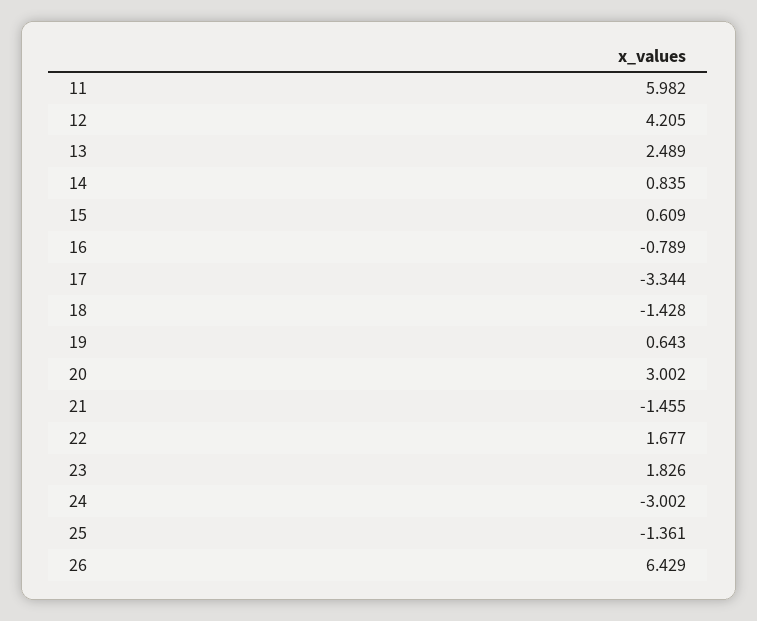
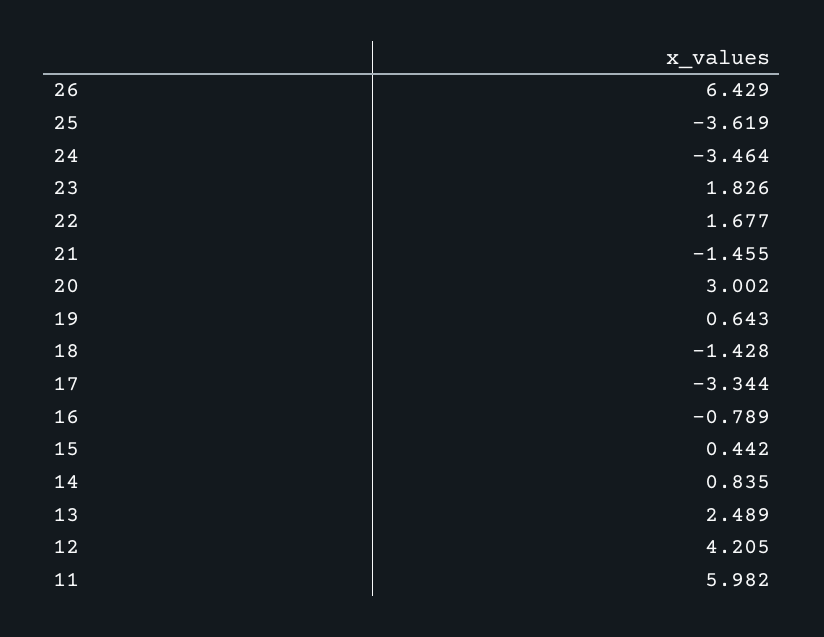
15: 0.609 -> 0.442
24: -3.002 -> -3.464
25: -1.361 -> -3.619

